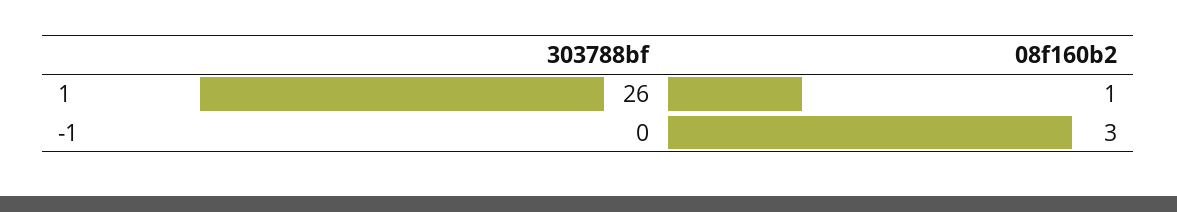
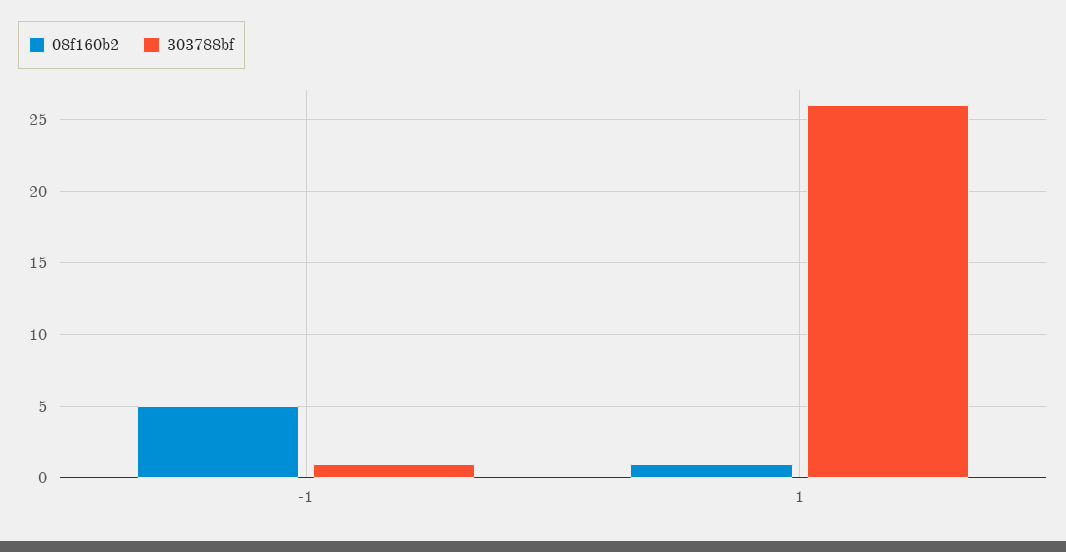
303788bf, -1: 0 -> 1
08f160b2, -1: 3 -> 5

